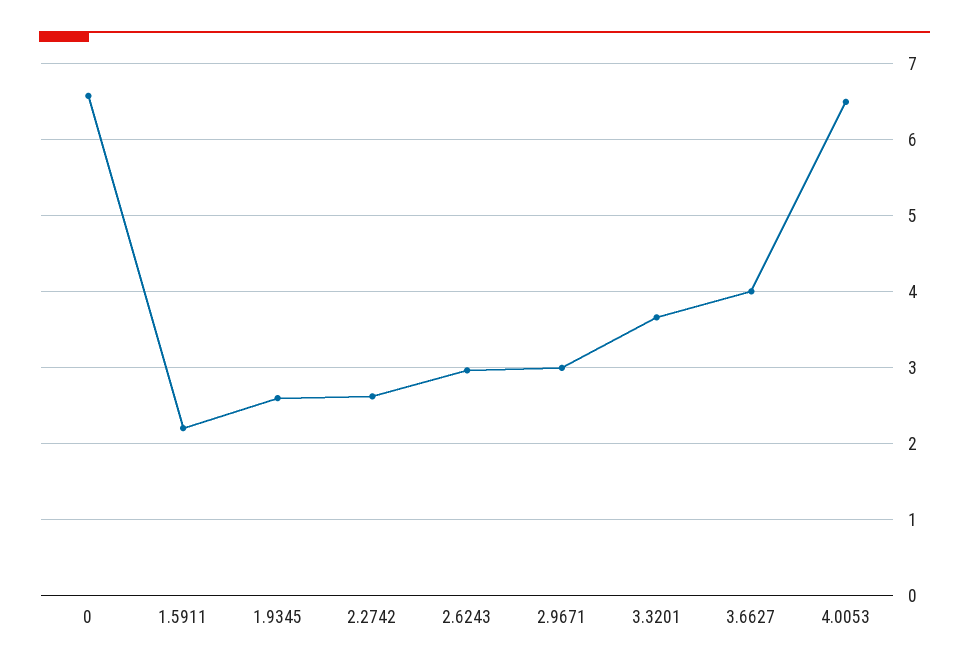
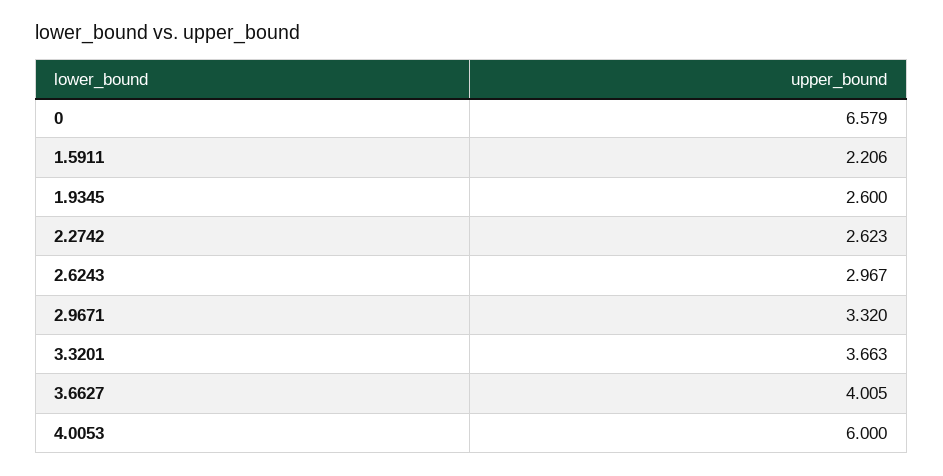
2.9671: 3 -> 3.32
4.0053: 6.5 -> 6

